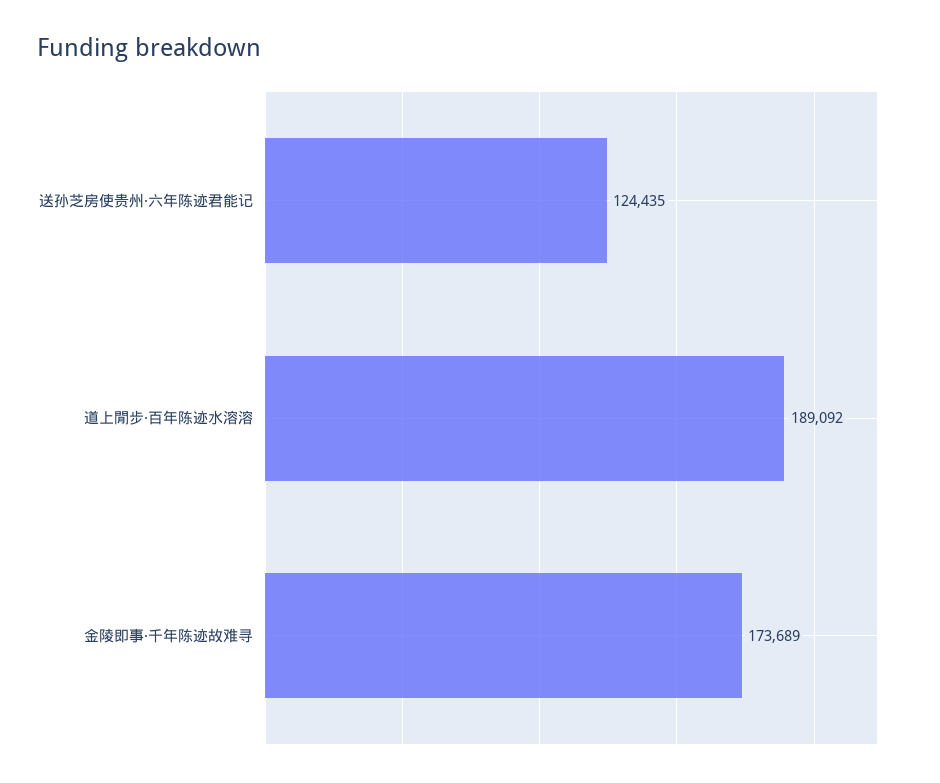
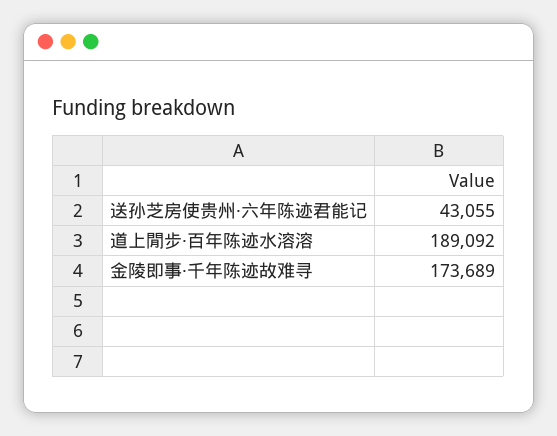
送孙芝房使贵州·六年陈迹君能记: 124435 -> 43055

